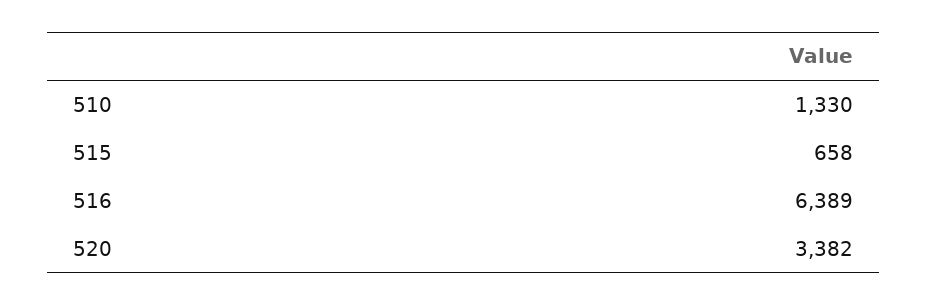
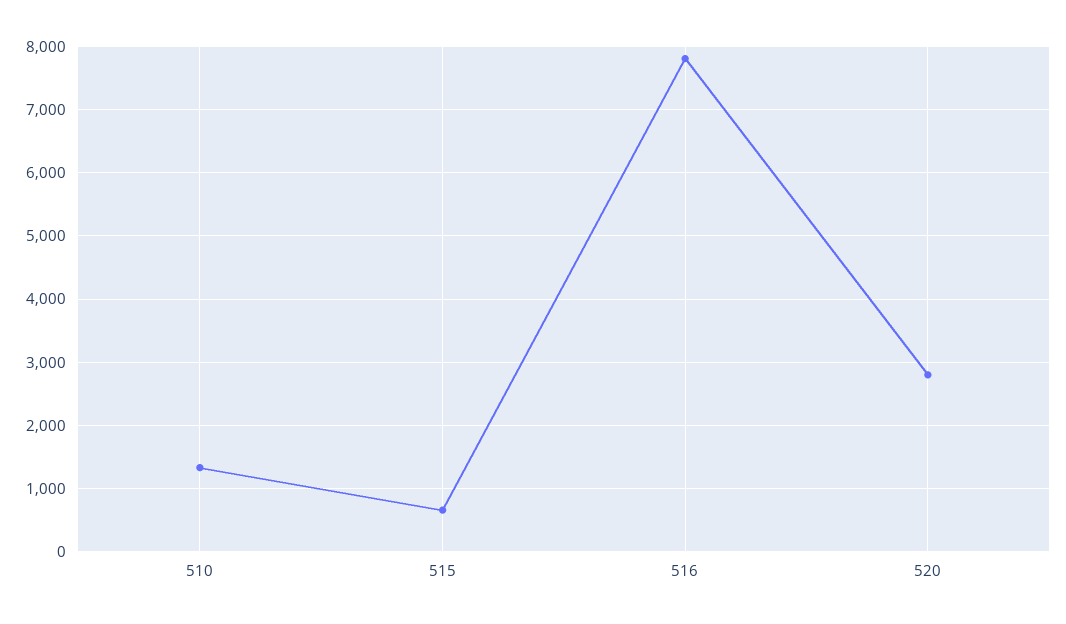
516: 6389 -> 7800
520: 3382 -> 2800

